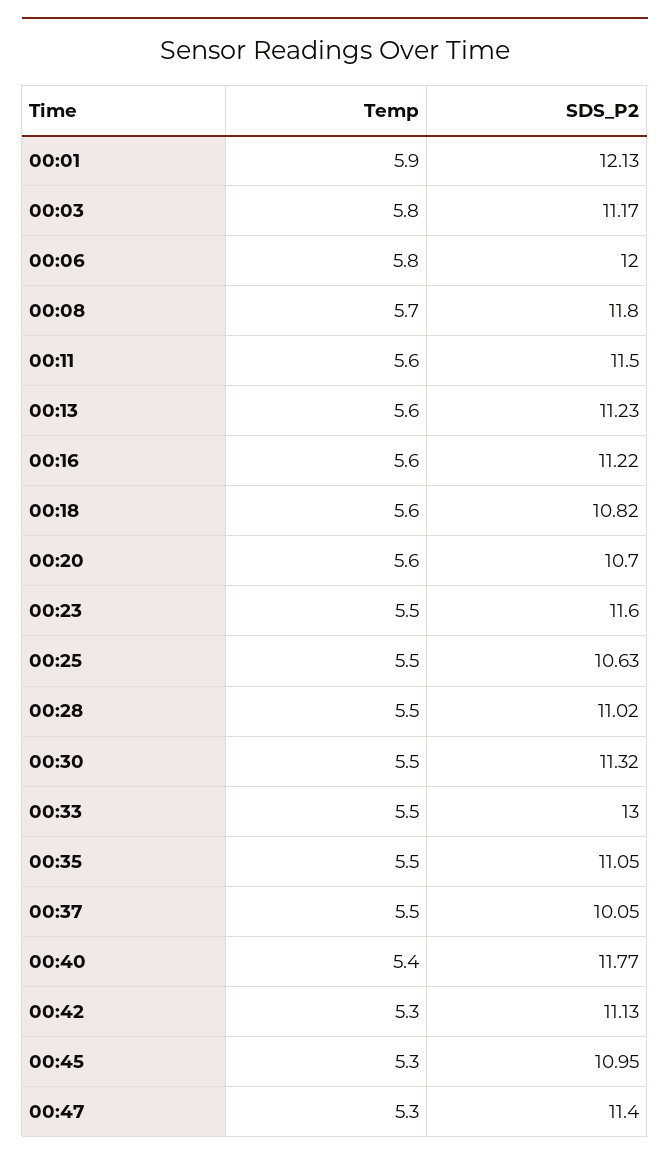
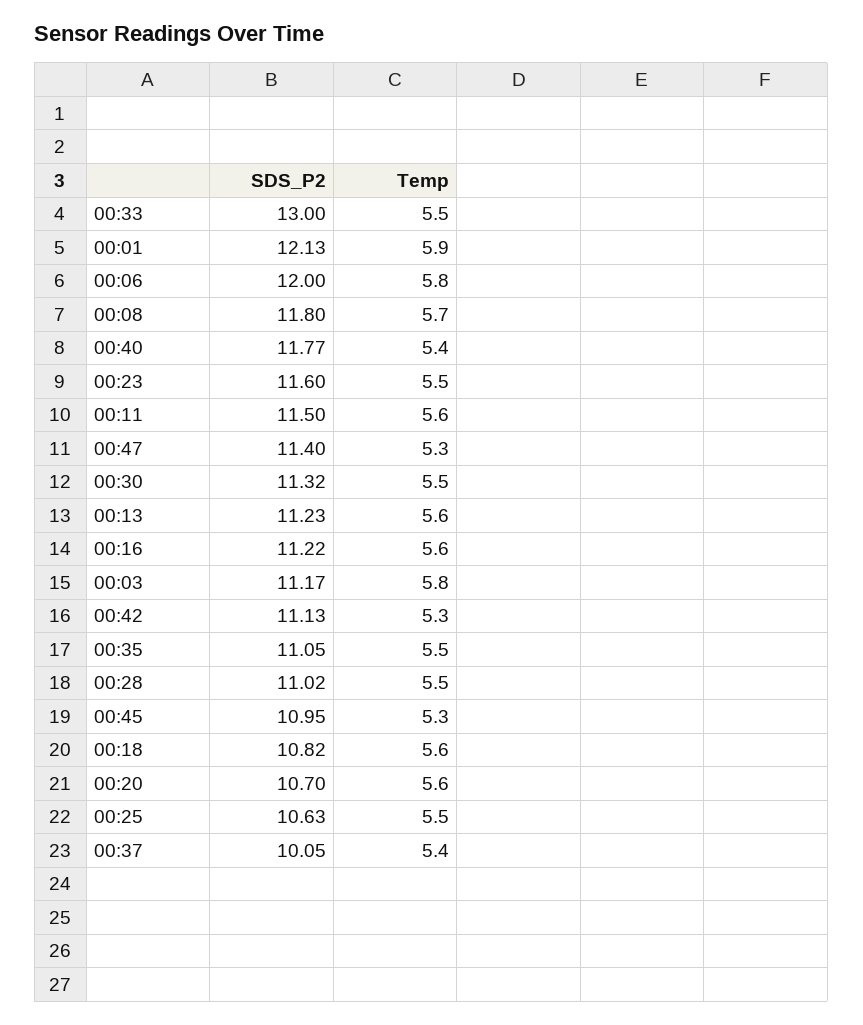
Temp, 00:37: 5.5 -> 5.4

